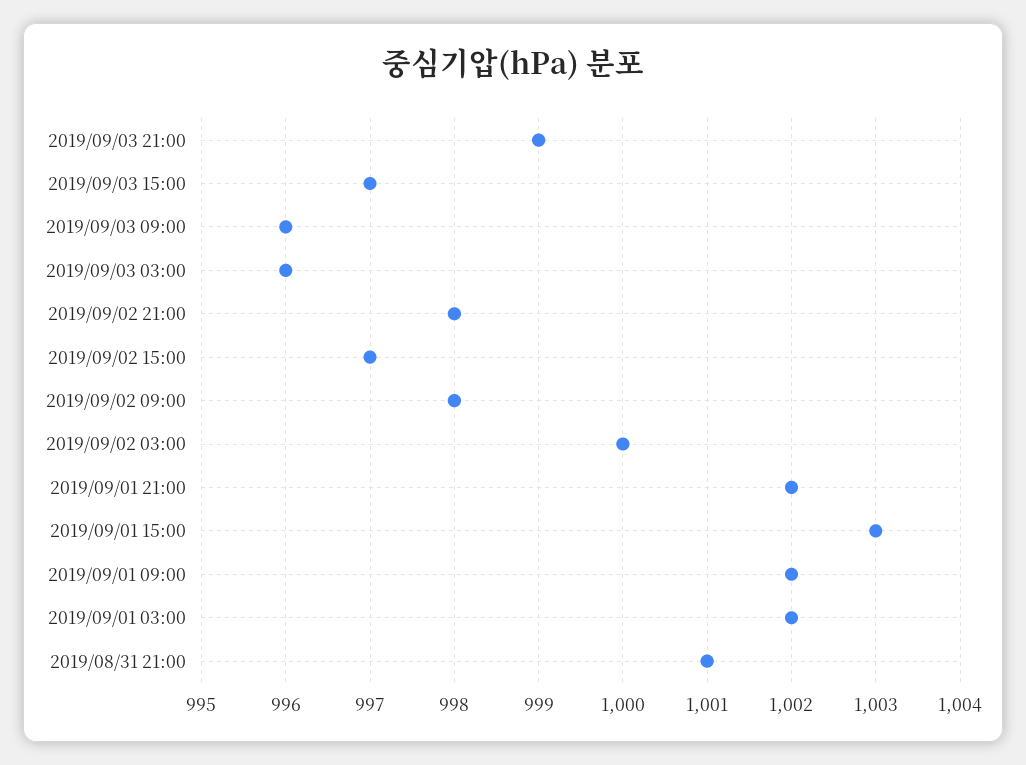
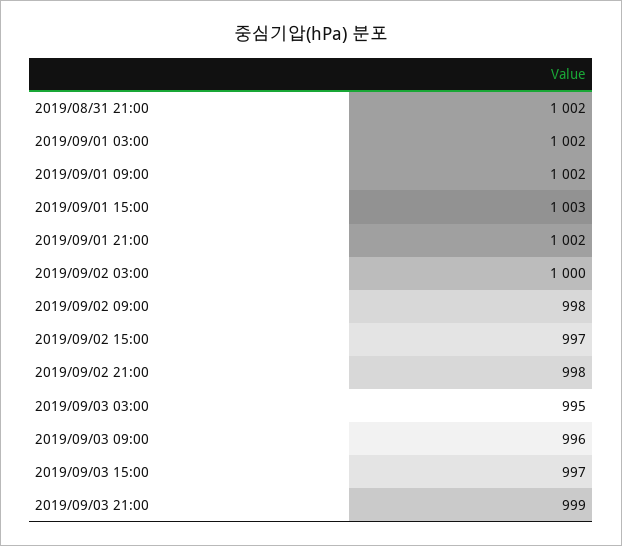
2019/09/03 03:00: 996 -> 995
2019/08/31 21:00: 1001 -> 1002

